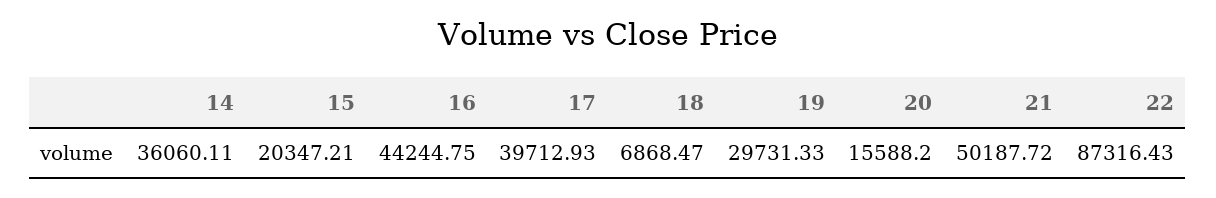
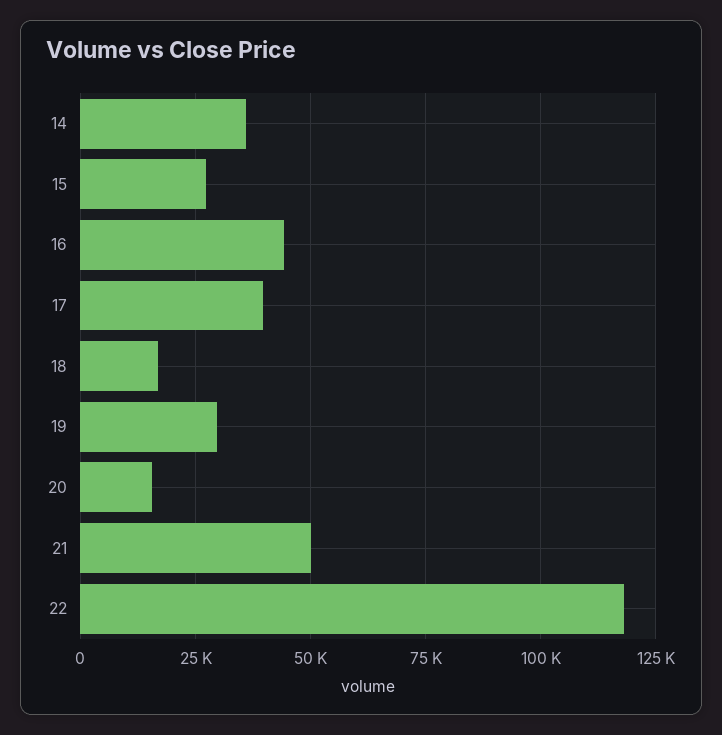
15: 20347.21 -> 27500
18: 6868.47 -> 17500
22: 87316.43 -> 117500

